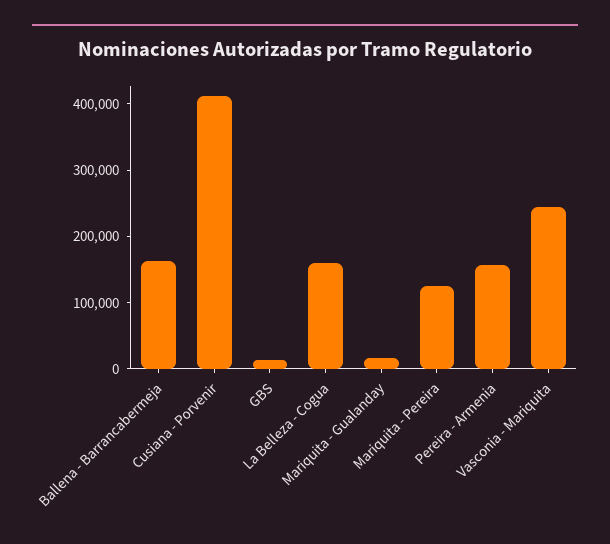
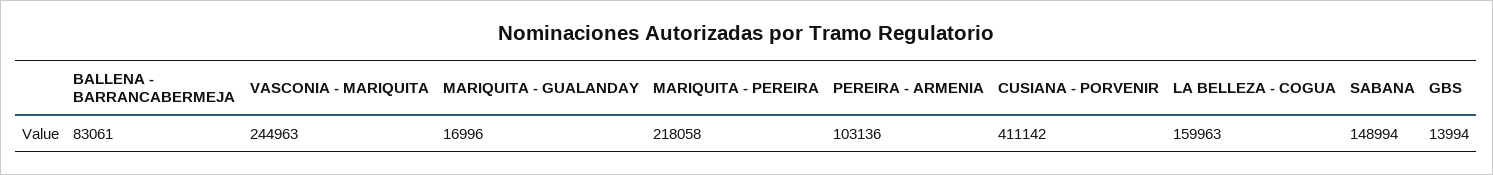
Ballena - Barrancabermeja: 160000 -> 83061
Mariquita - Pereira: 120000 -> 218058
Pereira - Armenia: 160000 -> 103136
SABANA: none -> 148994

